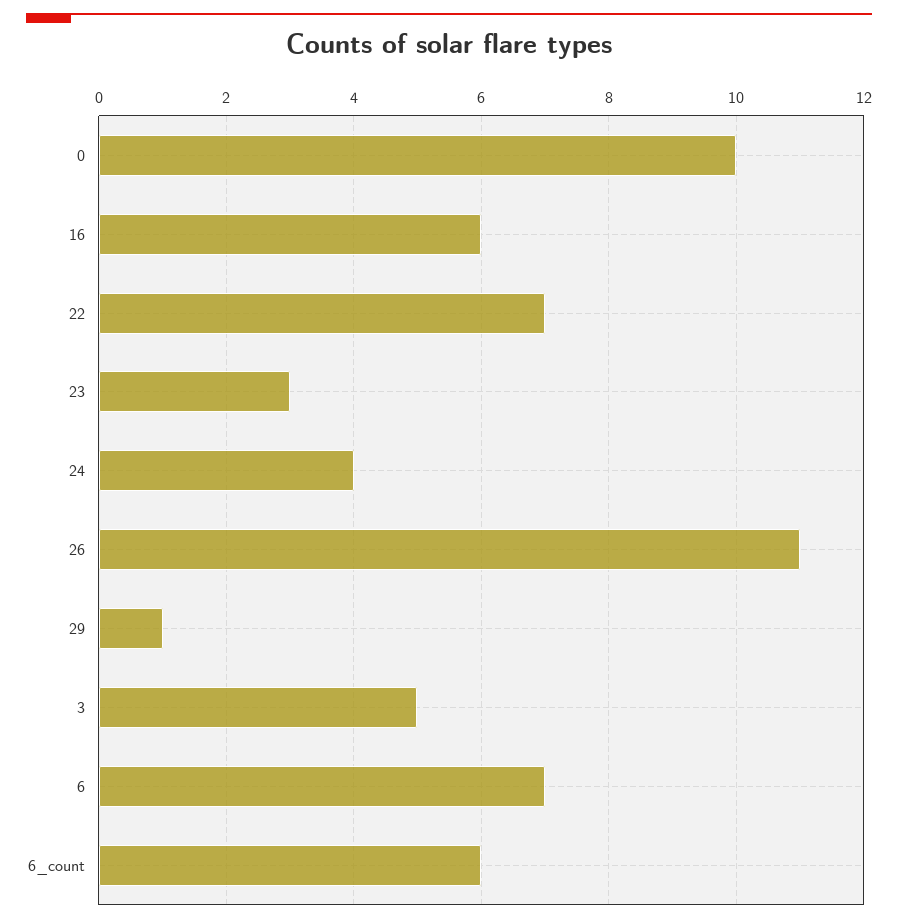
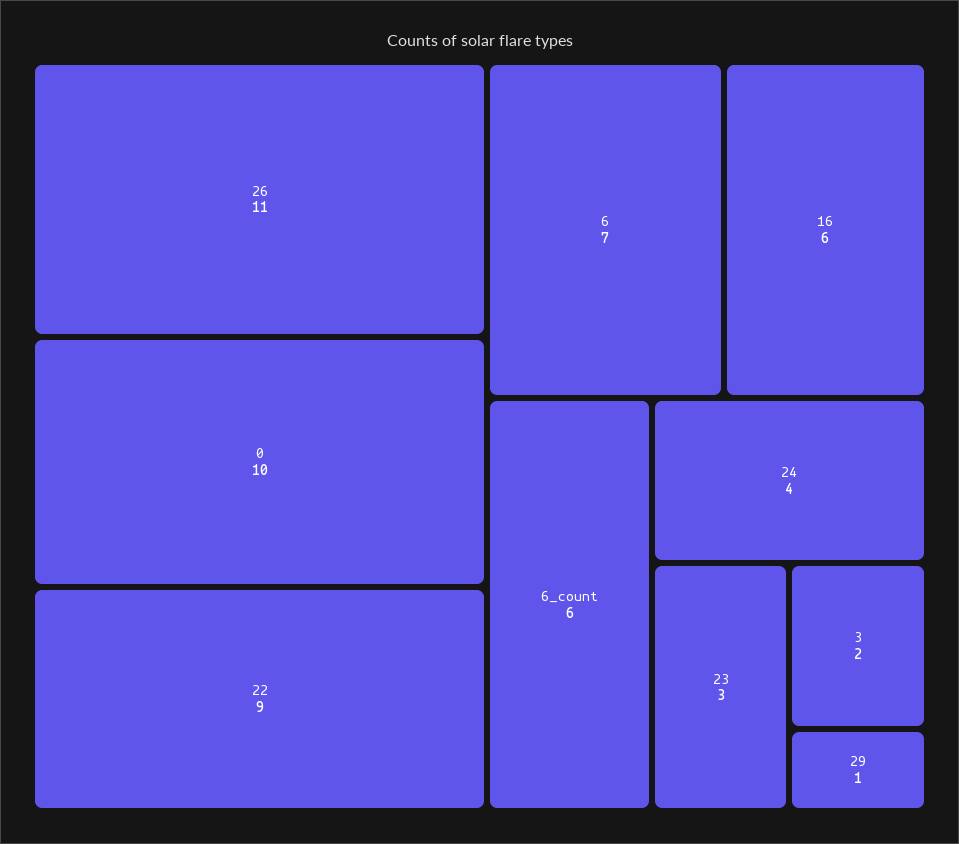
22: 7 -> 9
3: 5 -> 2

